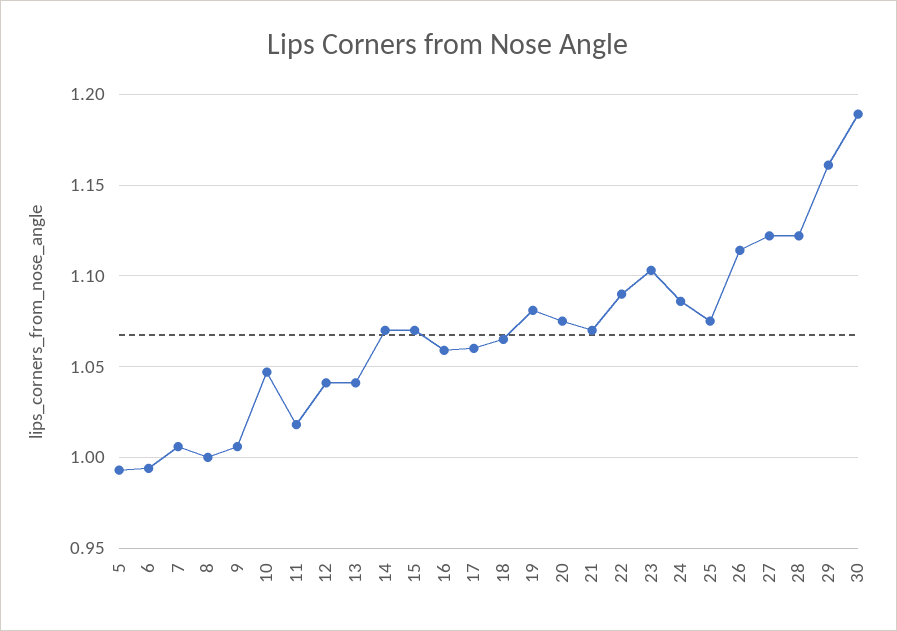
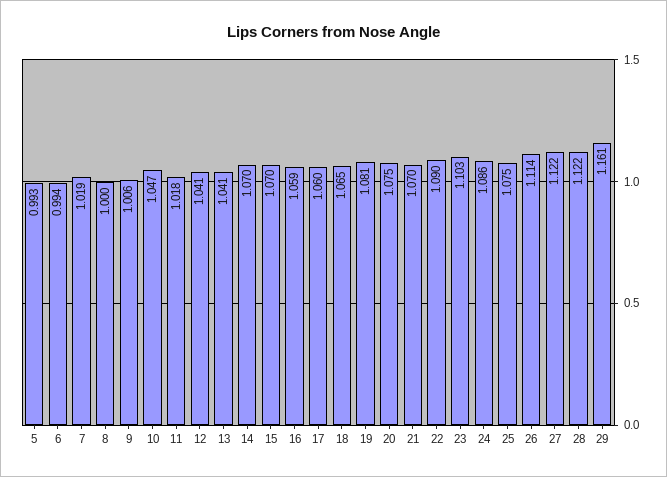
7: 1.005 -> 1.019
30: 1.19 -> none

